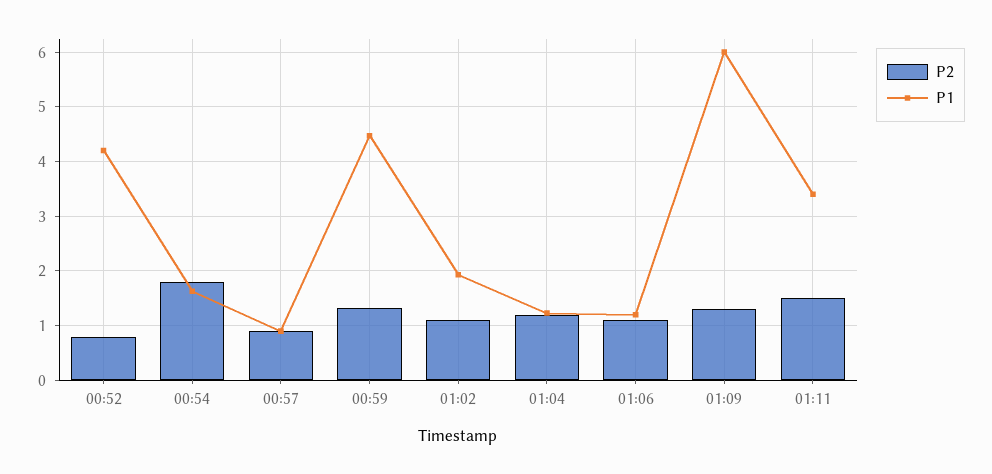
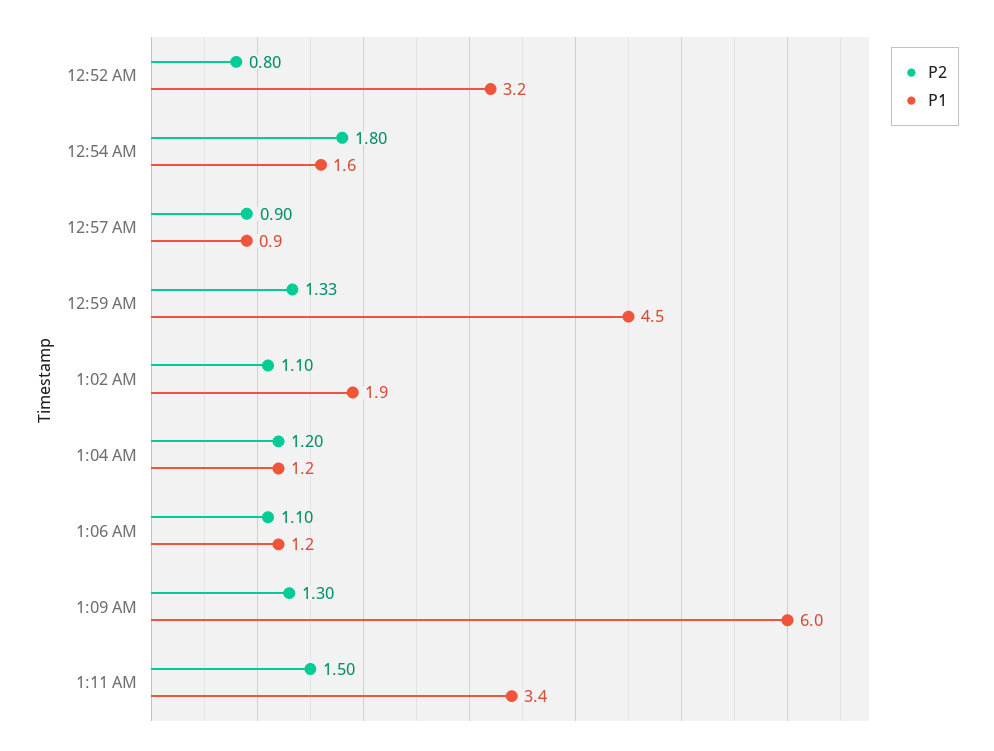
P1, 00:52: 4.2 -> 3.2

